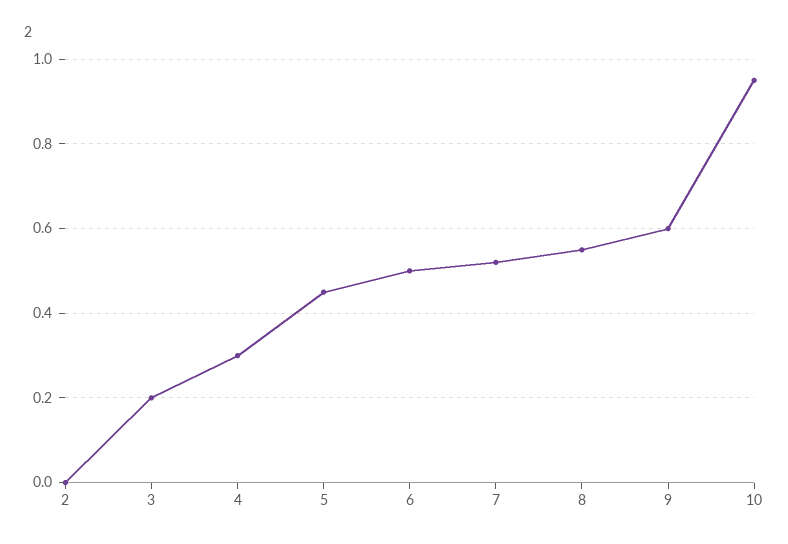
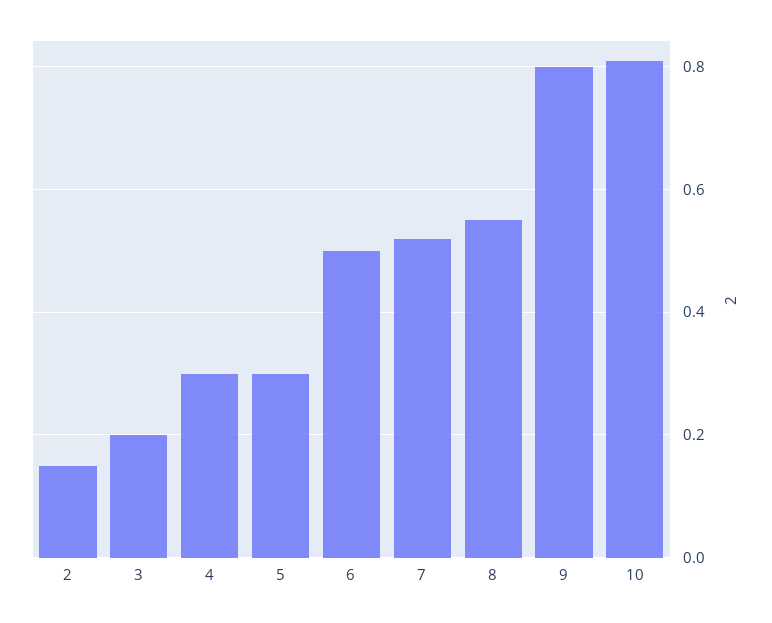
2: 0 -> 0.15
5: 0.45 -> 0.3
9: 0.6 -> 0.8
10: 0.95 -> 0.8

